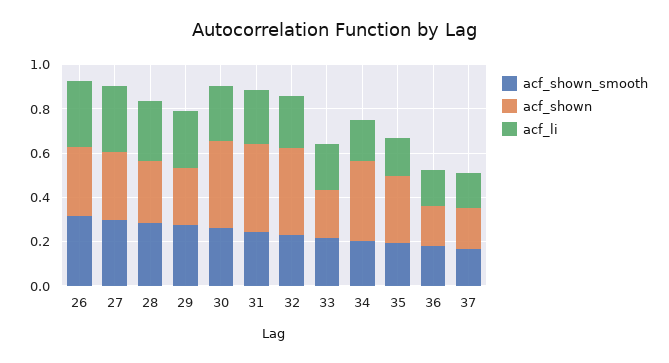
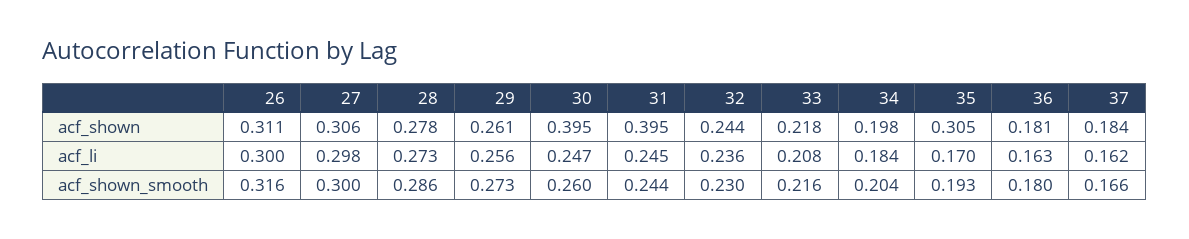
acf_shown, 32: 0.4 -> 0.244
acf_shown, 34: 0.35 -> 0.198

